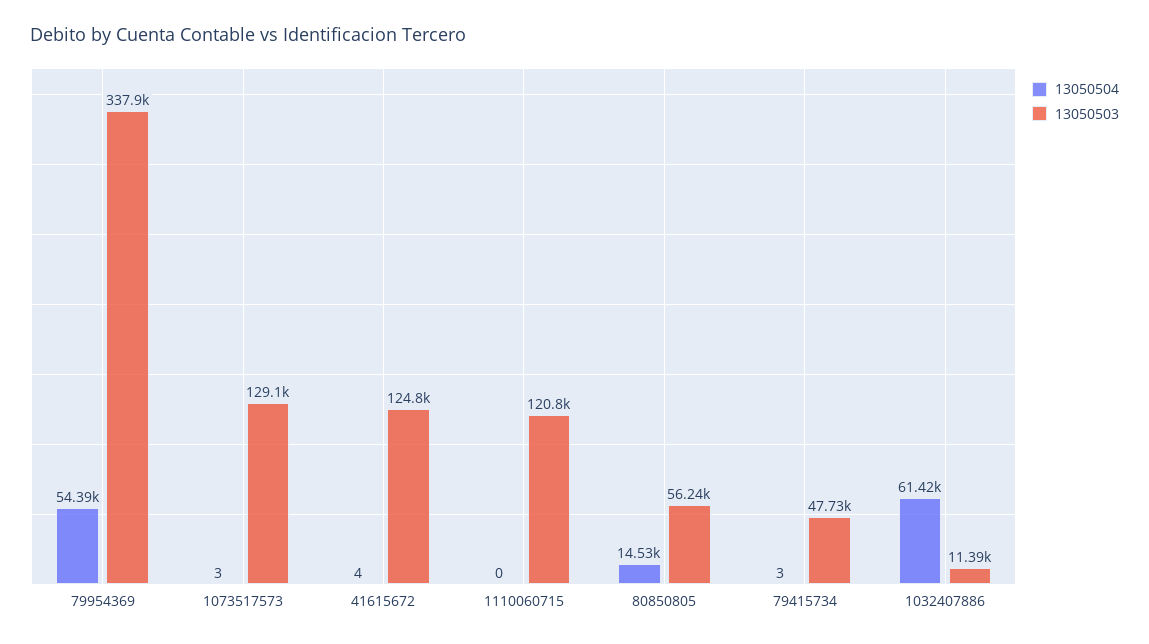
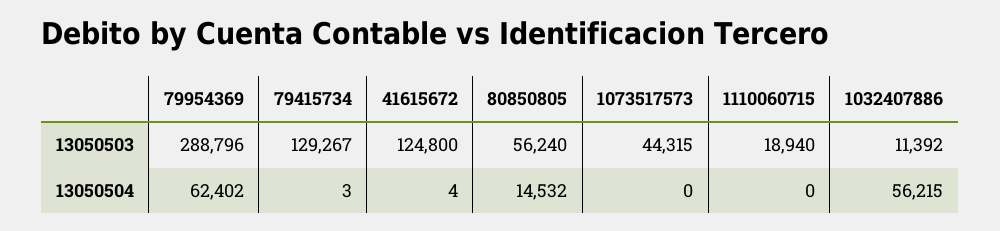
13050504, 79954369: 54390 -> 62402
13050503, 79954369: 337900 -> 288796
13050504, 1073517573: 3 -> 0
13050503, 1073517573: 129100 -> 44315
13050503, 1110060715: 120800 -> 18940
13050503, 79415734: 47730 -> 129267
13050504, 1032407886: 61420 -> 56215

